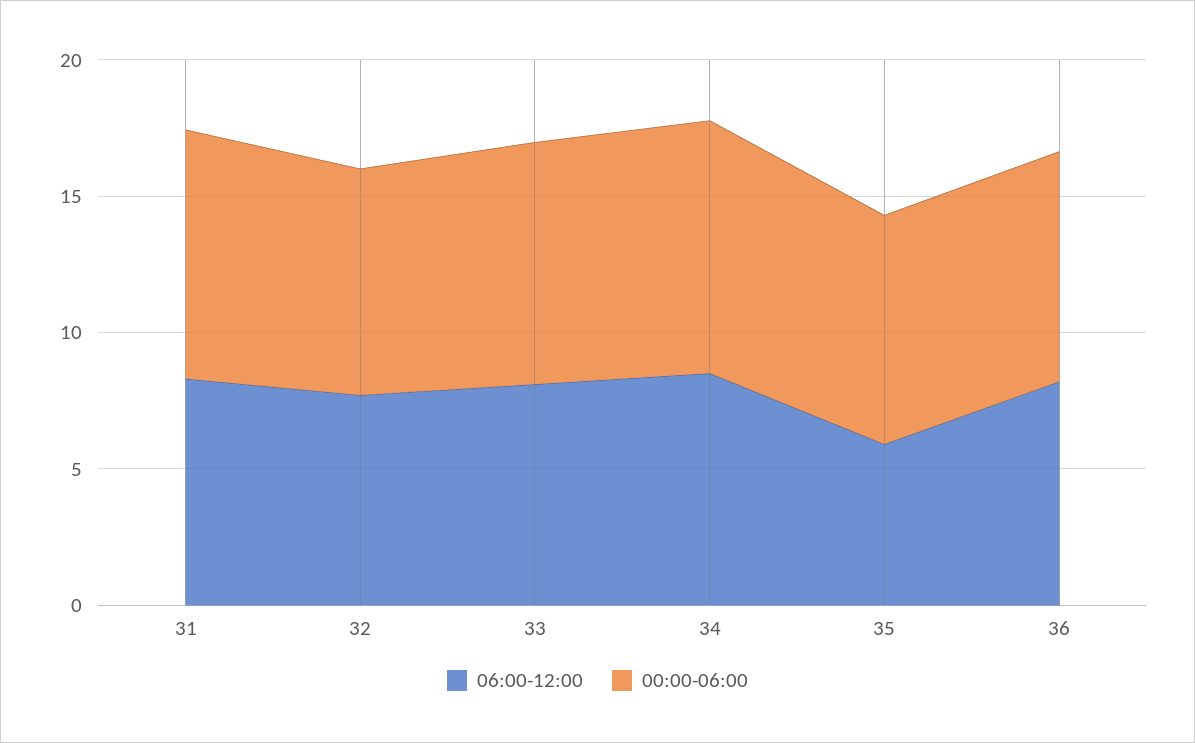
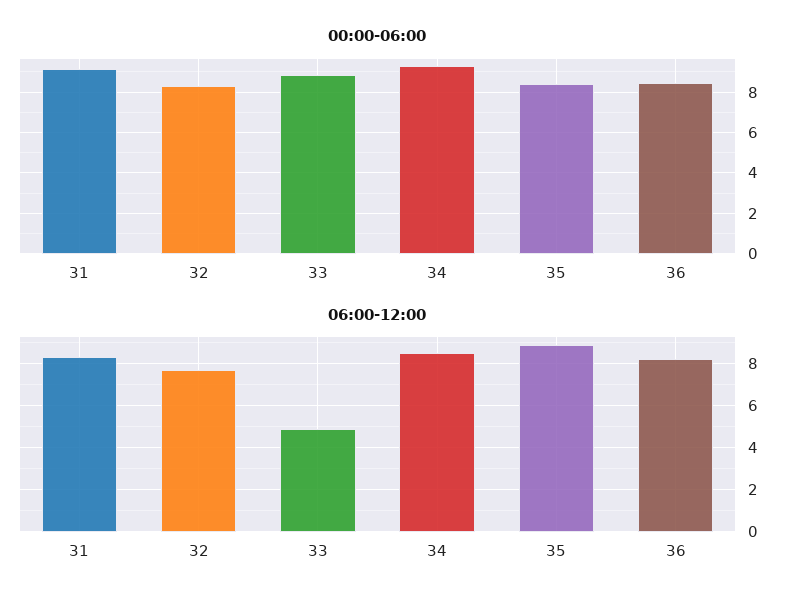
06:00-12:00, 33: 8 -> 5
06:00-12:00, 35: 6 -> 9

